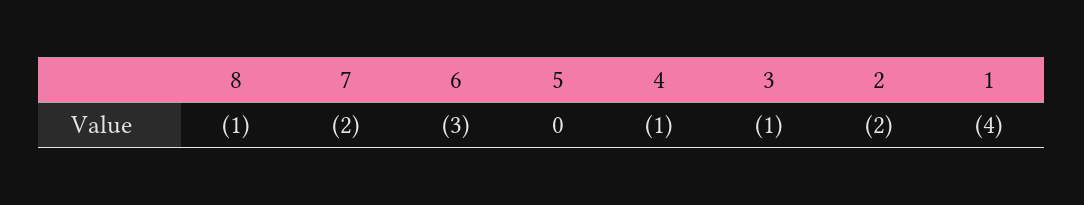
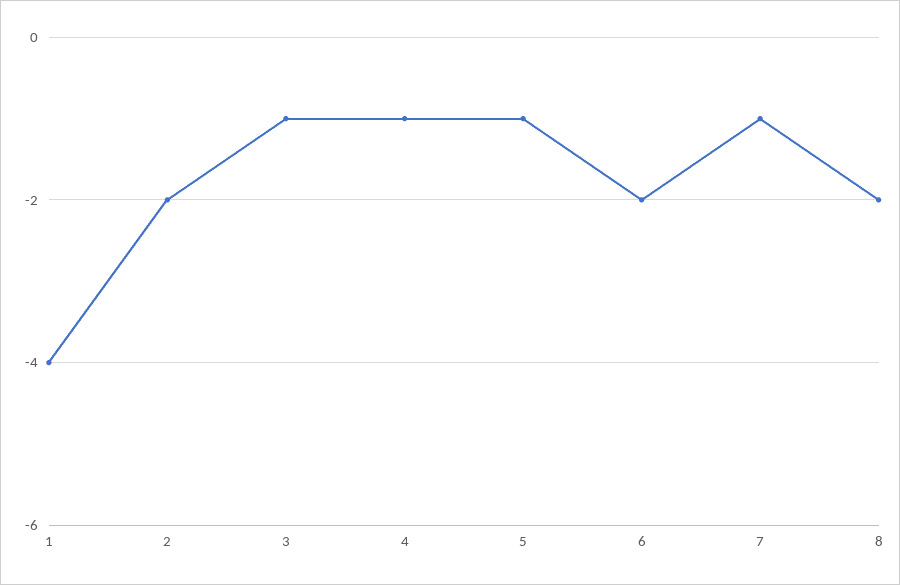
8: -1 -> -2
7: -2 -> -1
6: -3 -> -2
5: 0 -> -1

